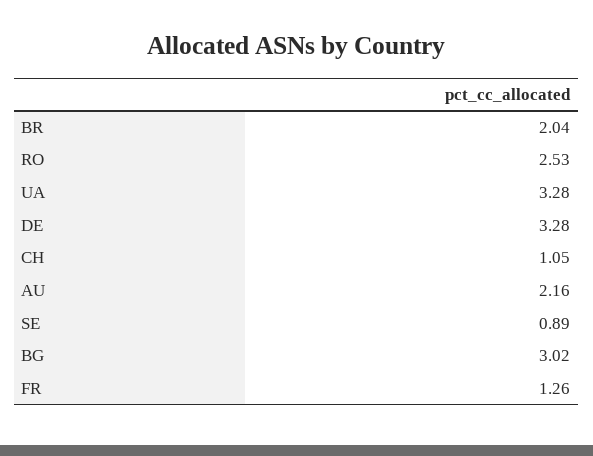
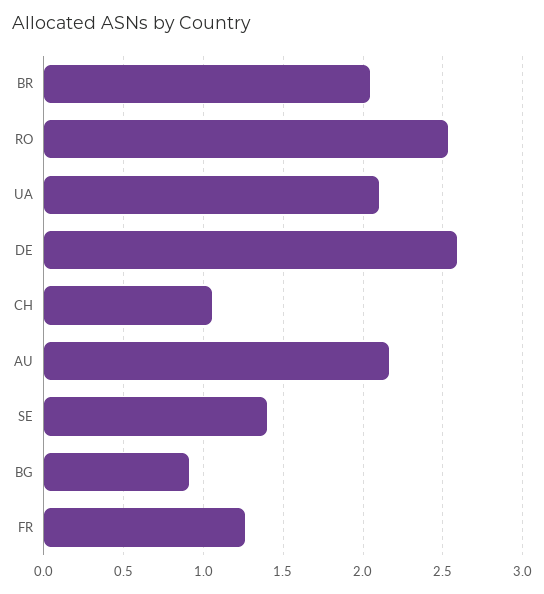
UA: 3.28 -> 2.1
DE: 3.28 -> 2.6
SE: 0.89 -> 1.4
BG: 3.02 -> 0.9

